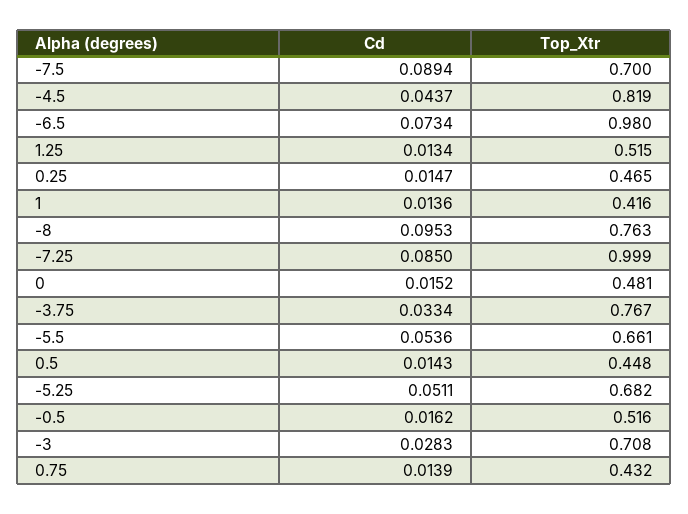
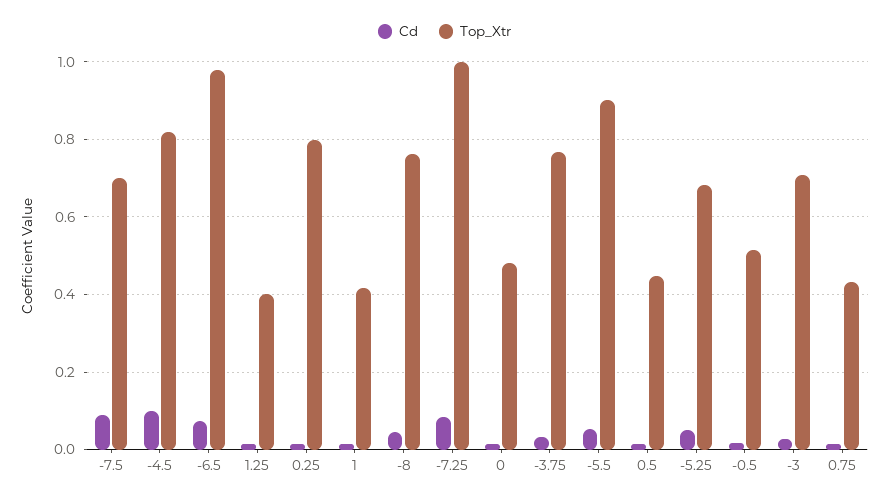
Cd, -4.5: 0.0437 -> 0.1
Top_Xtr, 1.25: 0.515 -> 0.4
Top_Xtr, 0.25: 0.465 -> 0.8
Cd, -8: 0.0953 -> 0.04
Top_Xtr, -5.5: 0.661 -> 0.9

